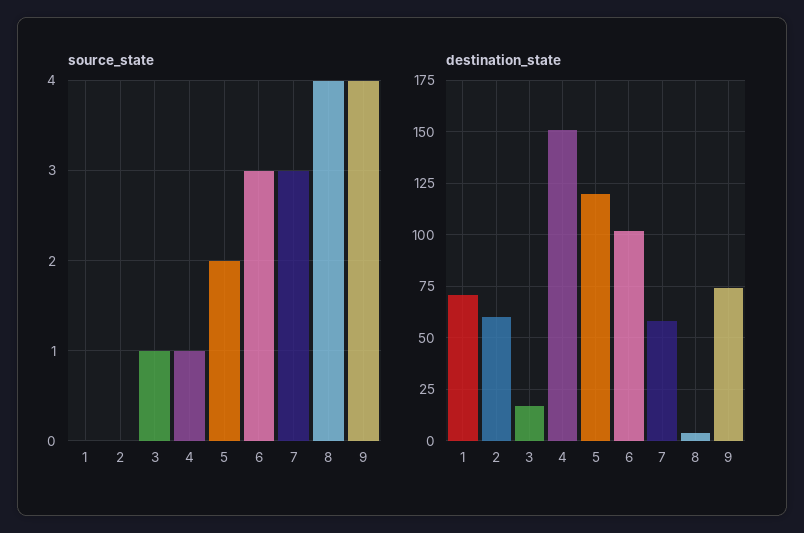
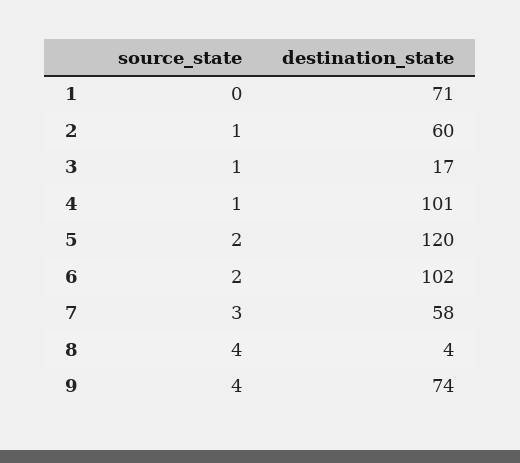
source_state, 2: 0 -> 1
source_state, 6: 3 -> 2
destination_state, 4: 150 -> 101

